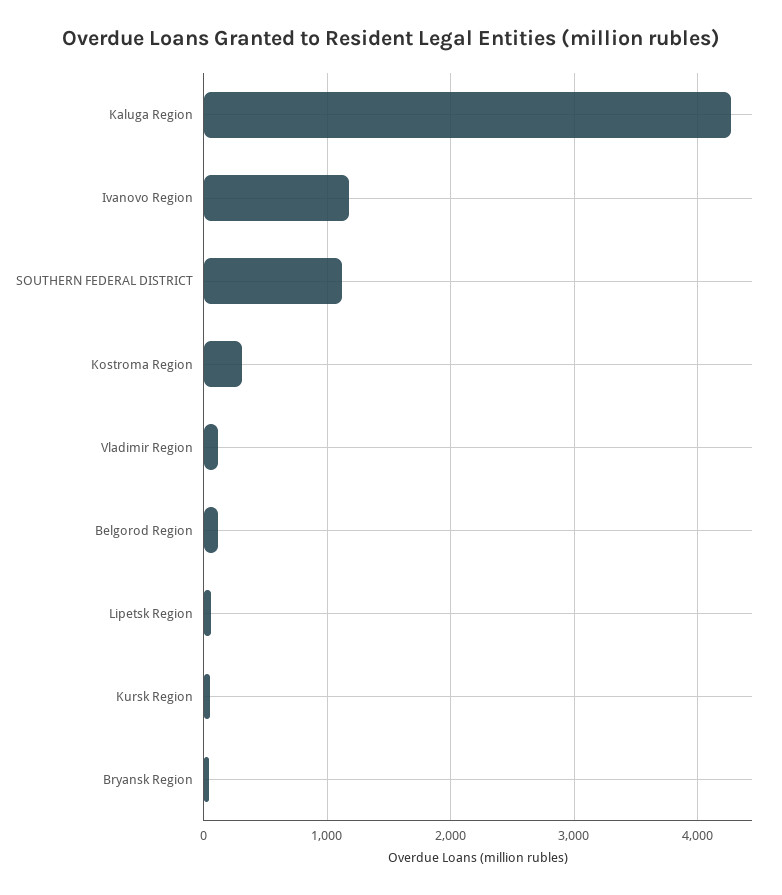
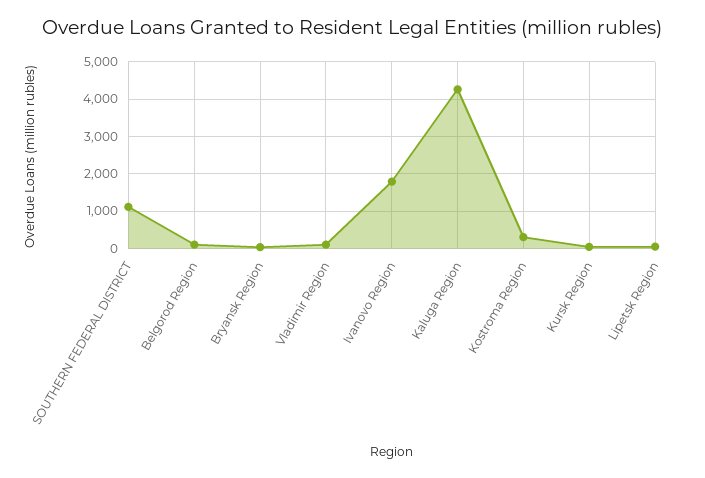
Ivanovo Region: 1200 -> 1800

